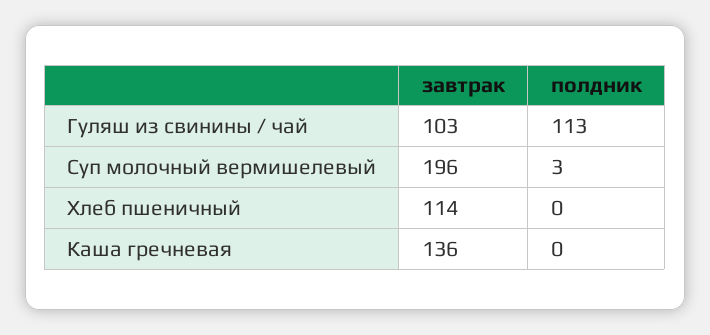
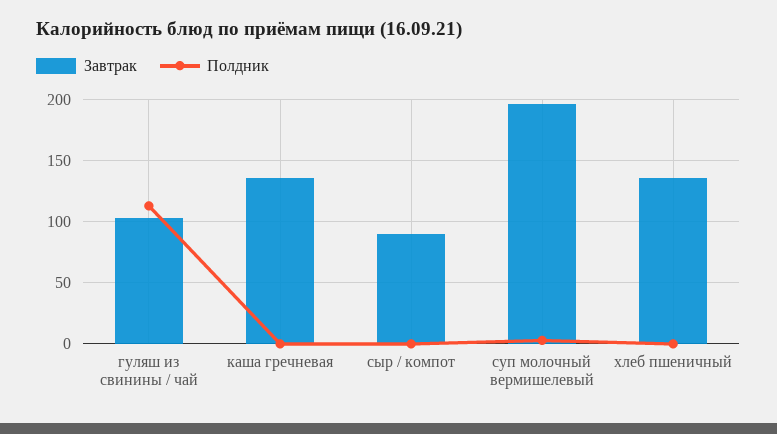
завтрак, Хлеб пшеничный: 114 -> 135
завтрак, сыр / компот: none -> 90
полдник, сыр / компот: none -> 0

